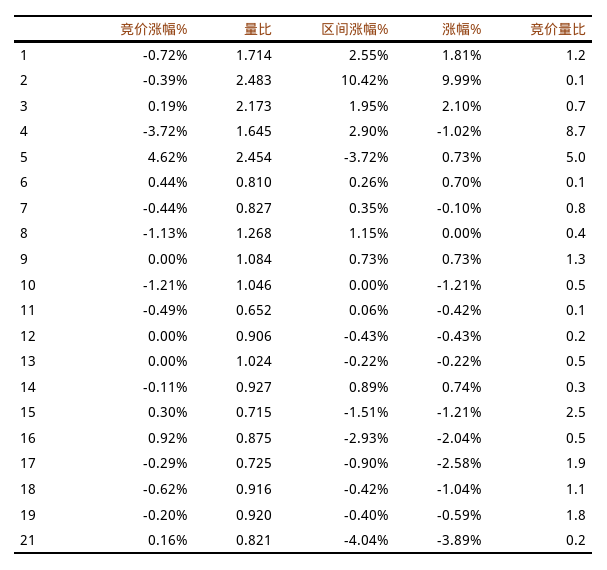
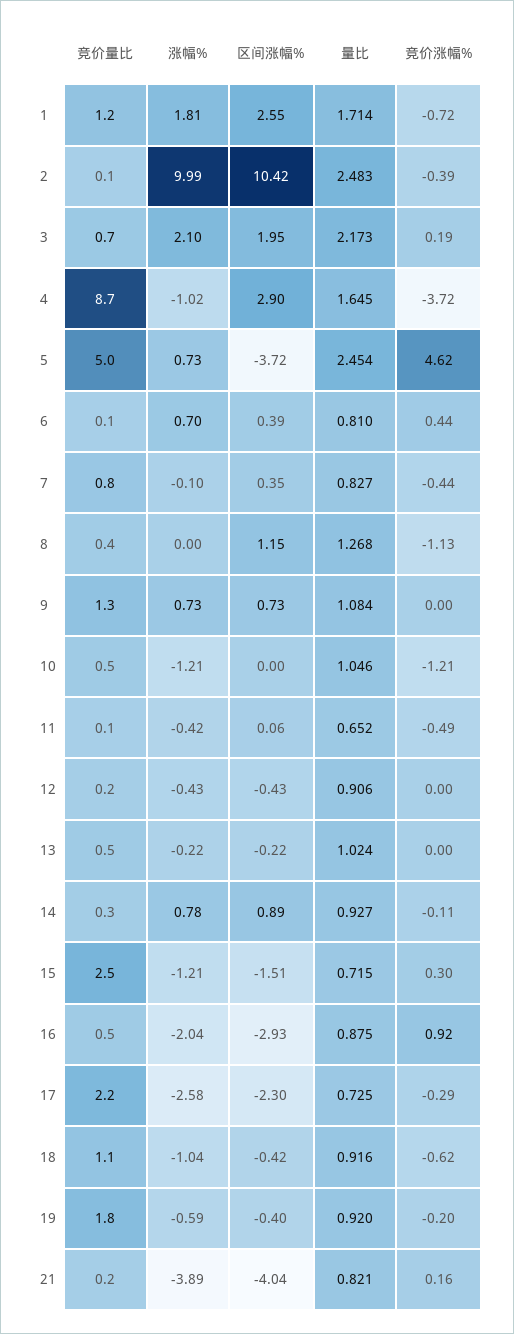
区间涨幅%, 6: 0.26 -> 0.39
涨幅%, 14: 0.74 -> 0.78
区间涨幅%, 17: -0.9 -> -2.3
竞价量比, 17: 1.9 -> 2.2

